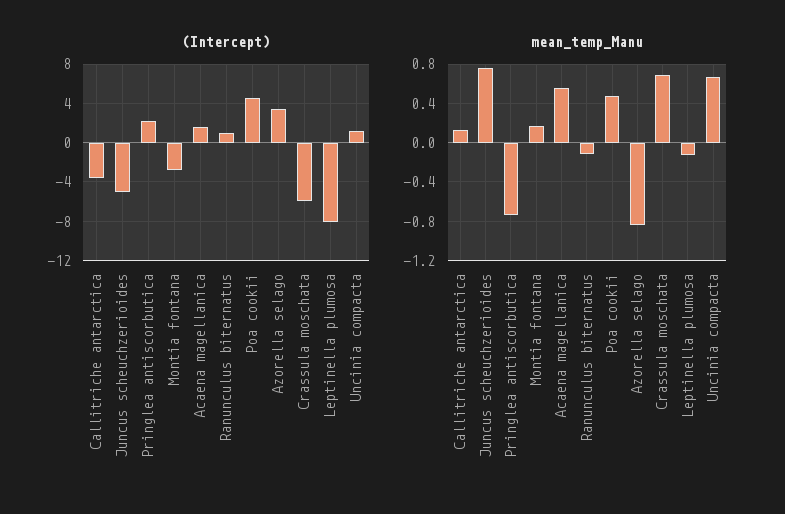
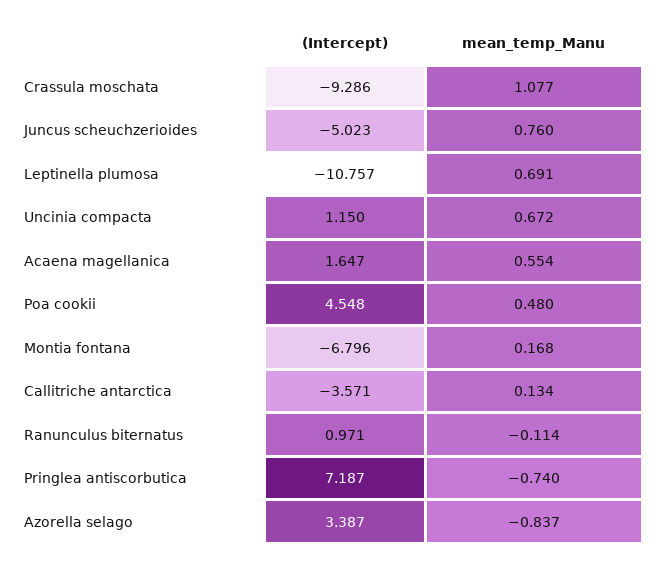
(Intercept), Pringlea antiscorbutica: 2 -> 7.187
(Intercept), Montia fontana: -3 -> -6.796
(Intercept), Crassula moschata: -6 -> -9.286
(Intercept), Leptinella plumosa: -8 -> -10.757
mean_temp_Manu, Crassula moschata: 0.7 -> 1.077
mean_temp_Manu, Leptinella plumosa: -0.1 -> 0.691

